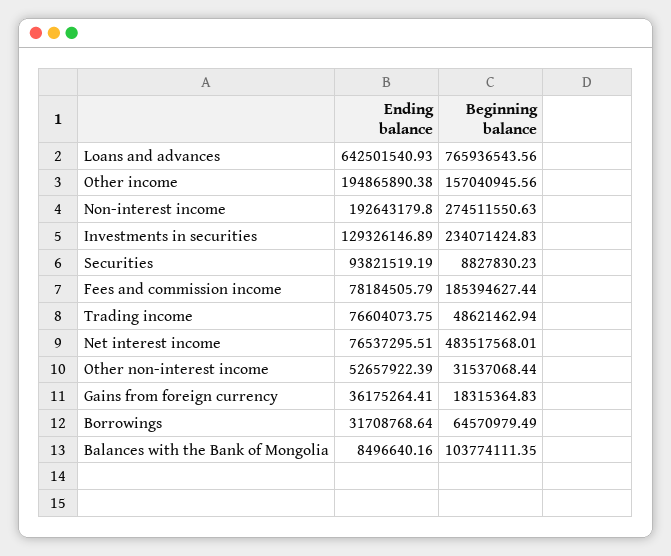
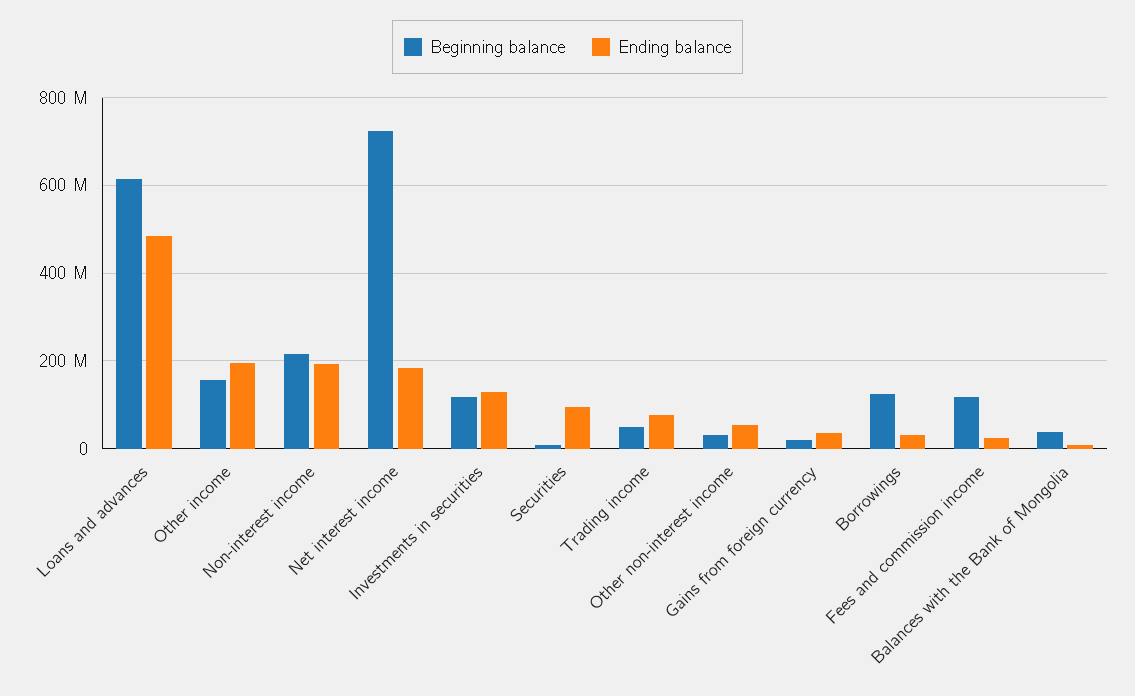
Ending balance, Loans and advances: 642501540.93 -> 480000000
Beginning balance, Loans and advances: 765936543.56 -> 620000000
Beginning balance, Non-interest income: 274511550.63 -> 220000000
Beginning balance, Investments in securities: 234071424.83 -> 120000000
Ending balance, Fees and commission income: 78184505.79 -> 20000000
Beginning balance, Fees and commission income: 185394627.44 -> 120000000
Ending balance, Net interest income: 76537295.51 -> 180000000
Beginning balance, Net interest income: 483517568.01 -> 720000000
Beginning balance, Borrowings: 64570979.49 -> 120000000
Beginning balance, Balances with the Bank of Mongolia: 103774111.35 -> 40000000

